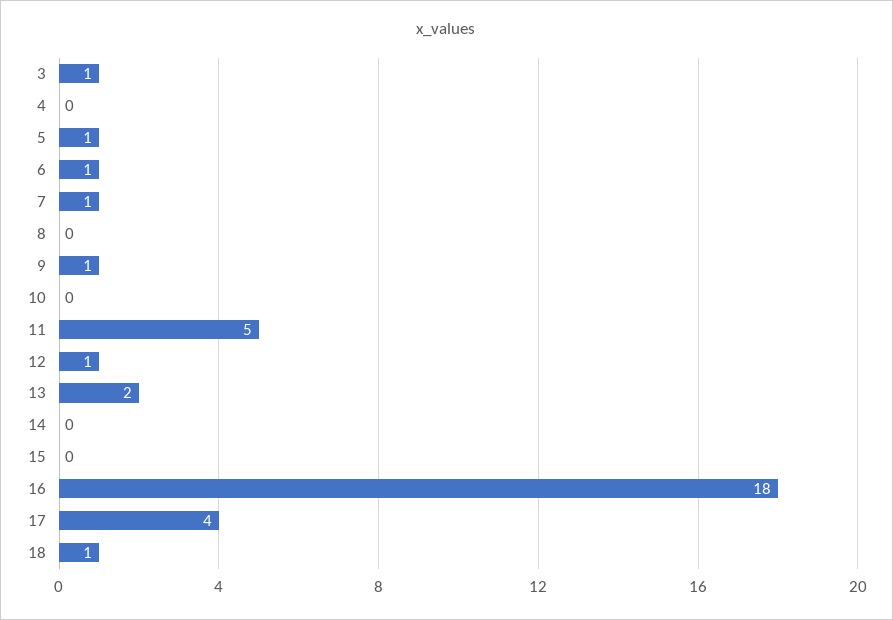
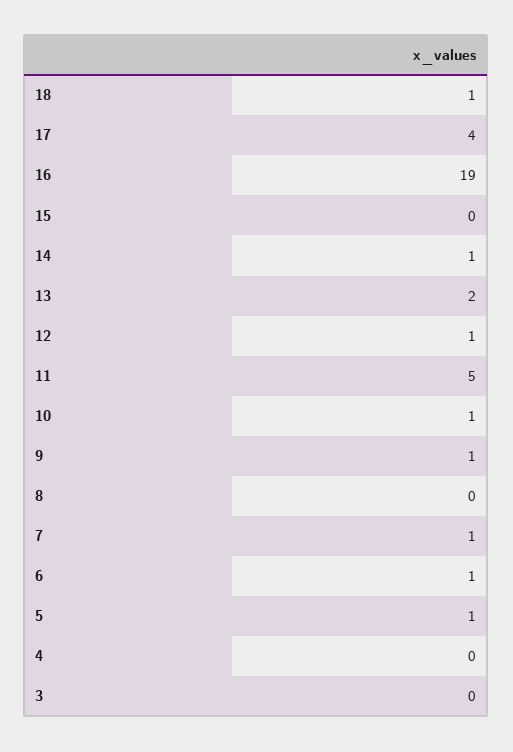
3: 1 -> 0
10: 0 -> 1
14: 0 -> 1
16: 18 -> 19

